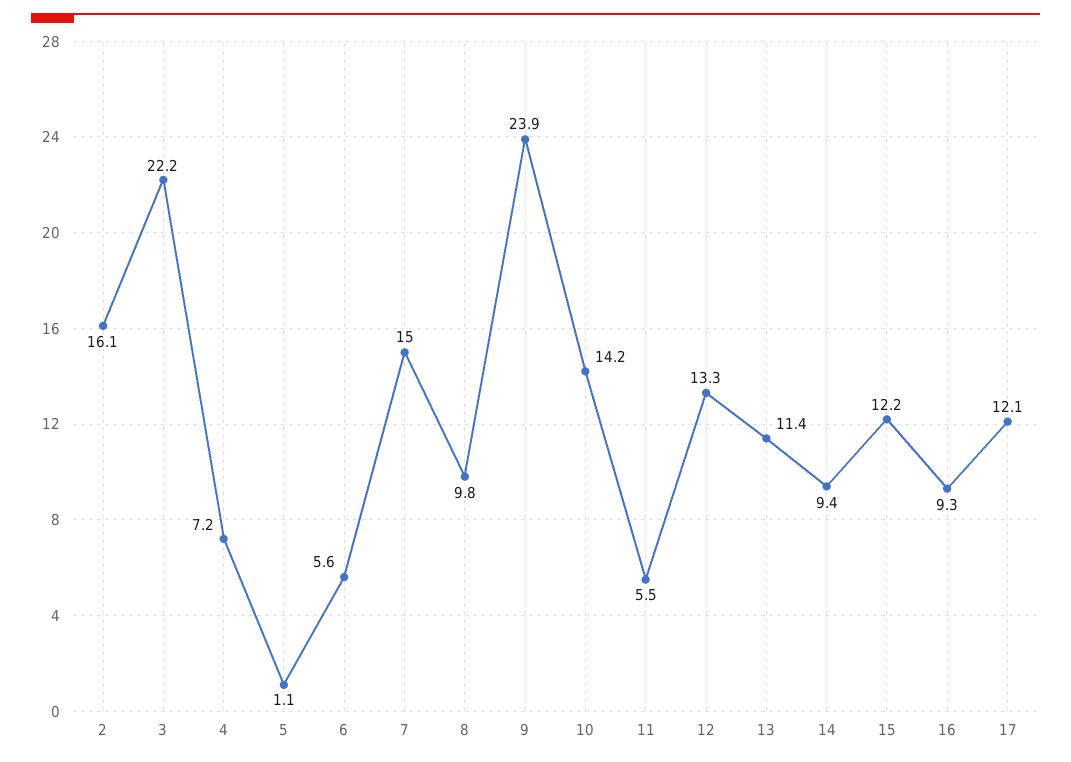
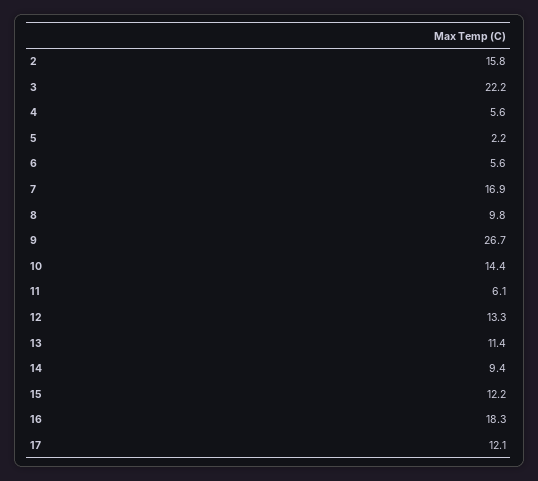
2: 16.1 -> 15.8
4: 7.2 -> 5.6
5: 1.1 -> 2.2
7: 15 -> 16.9
9: 23.9 -> 26.7
10: 14.2 -> 14.4
11: 5.5 -> 6.1
16: 9.3 -> 18.3

